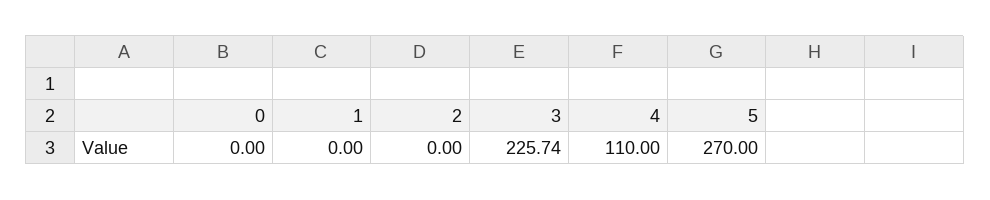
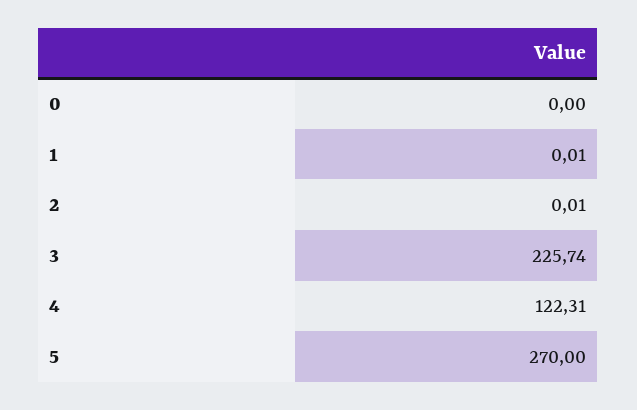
1: 0 -> 0.01
2: 0 -> 0.01
4: 110 -> 122.31

